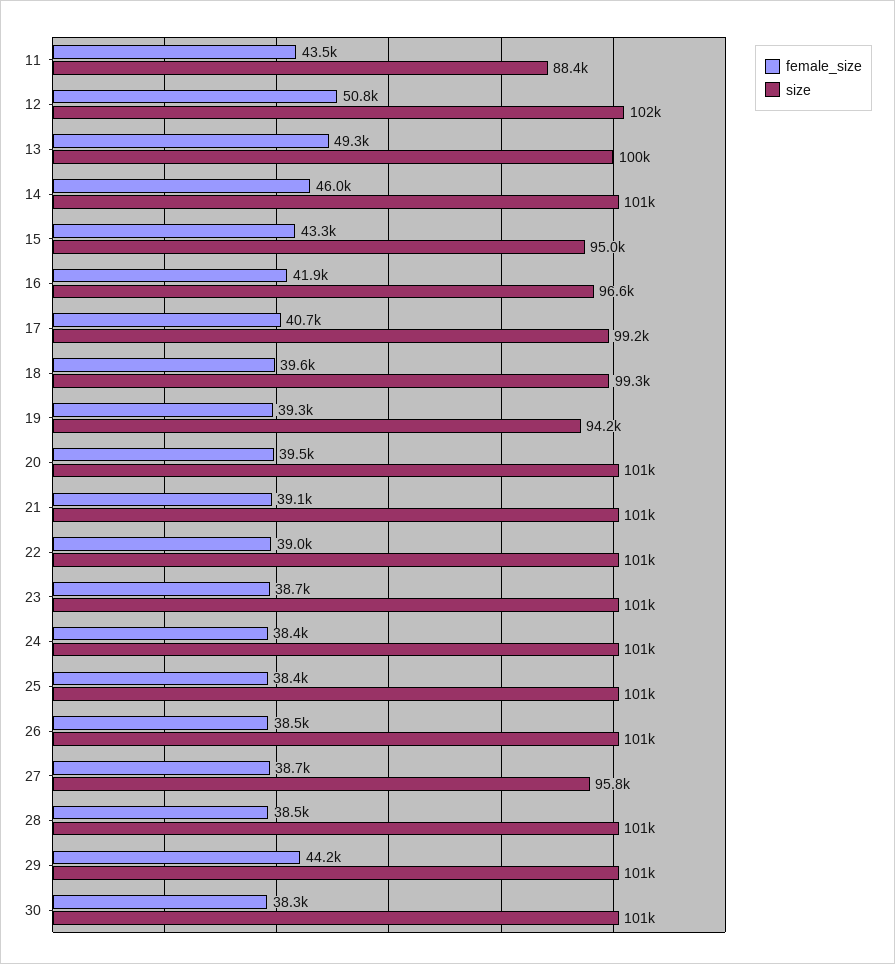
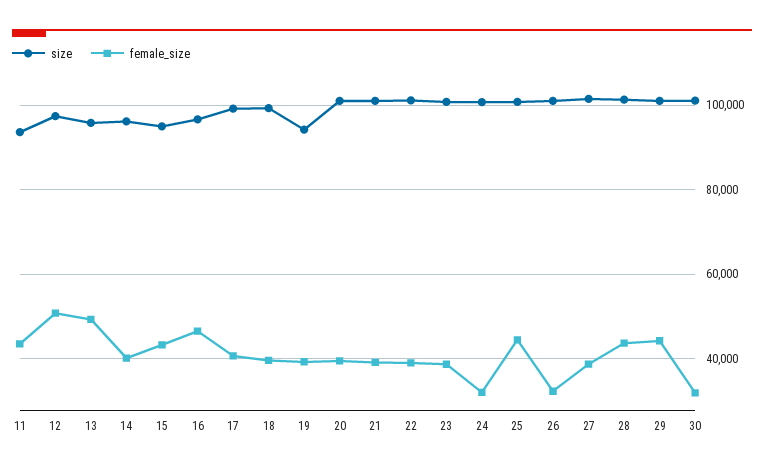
size, 11: 88400 -> 94000
size, 12: 102000 -> 98000
size, 13: 100000 -> 96000
female_size, 14: 46000 -> 40000
size, 14: 101000 -> 96000
female_size, 16: 41900 -> 46000
female_size, 24: 38400 -> 32000
female_size, 25: 38400 -> 44000
female_size, 26: 38500 -> 32000
size, 27: 95800 -> 102000
female_size, 28: 38500 -> 44000
female_size, 30: 38300 -> 32000

